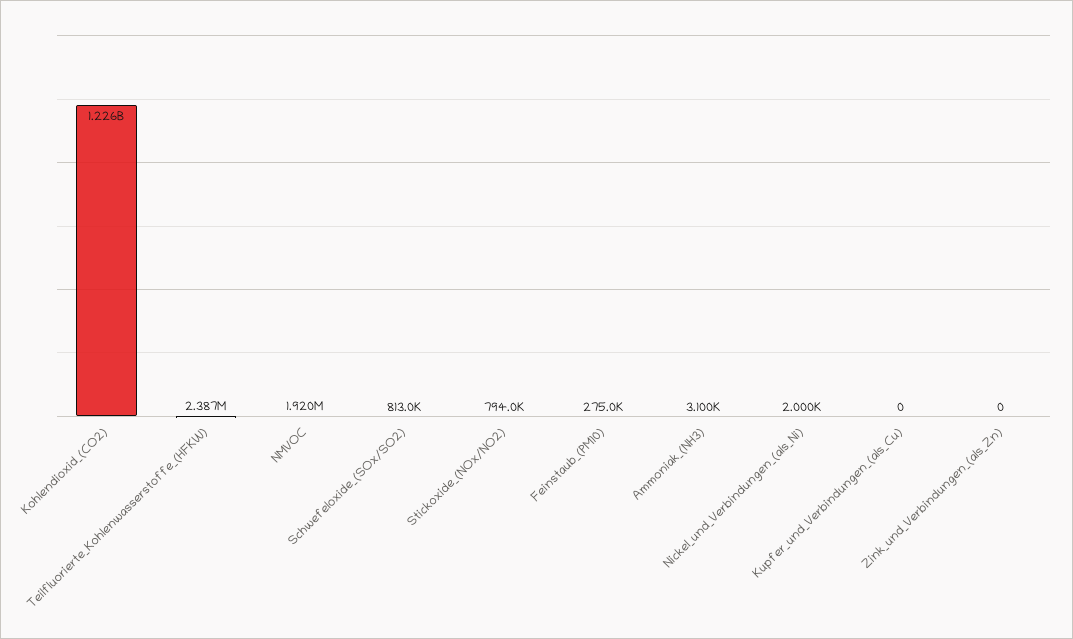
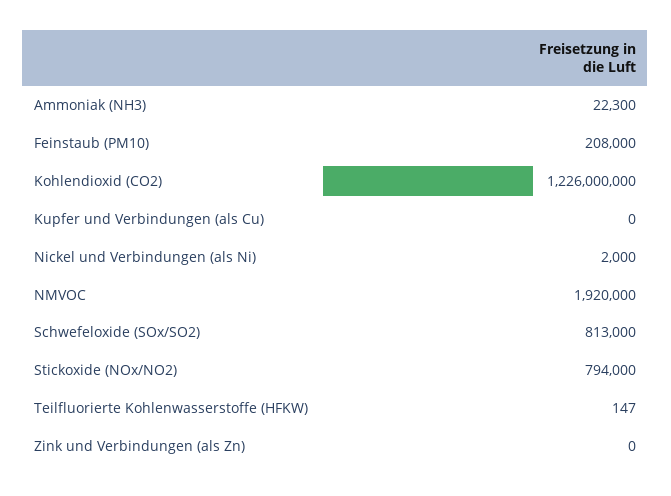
Teilfluorierte_Kohlenwasserstoffe_(HFKW): 2387000 -> 147
Feinstaub_(PM10): 275000 -> 208000
Ammoniak_(NH3): 3100 -> 22300

